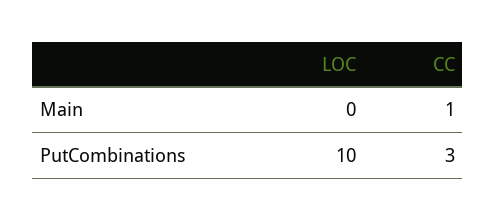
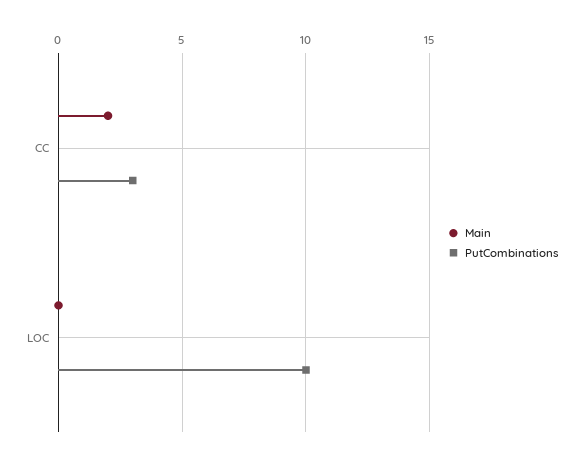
Main, CC: 1 -> 2

